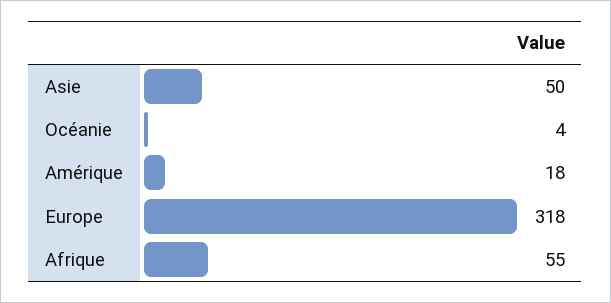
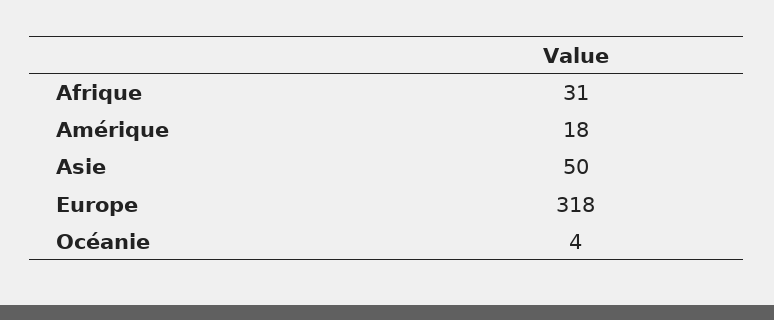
Afrique: 55 -> 31

